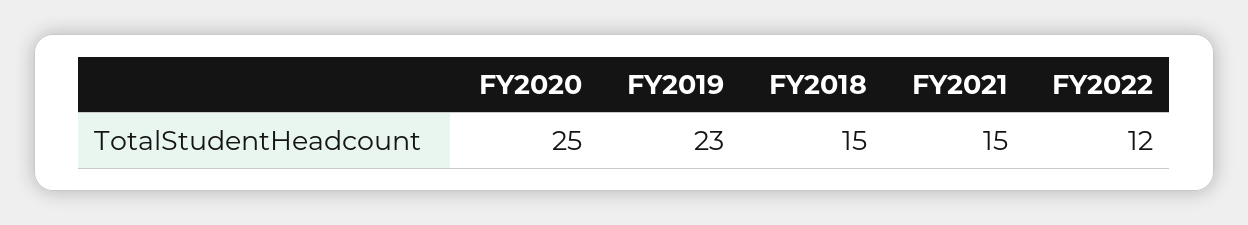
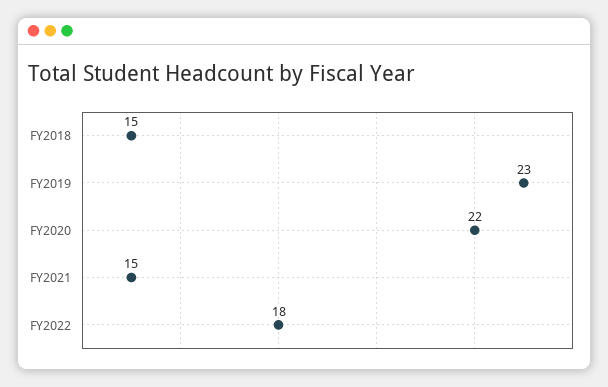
FY2020: 25 -> 22
FY2022: 12 -> 18

